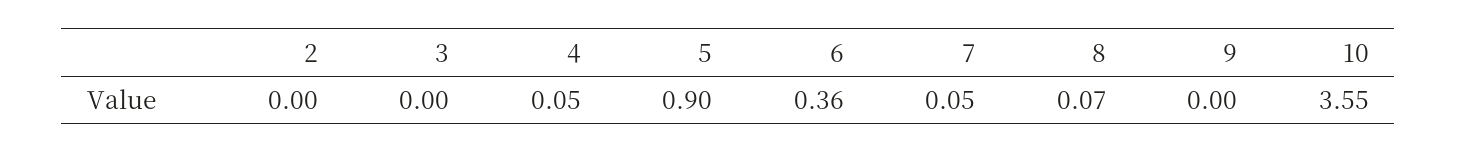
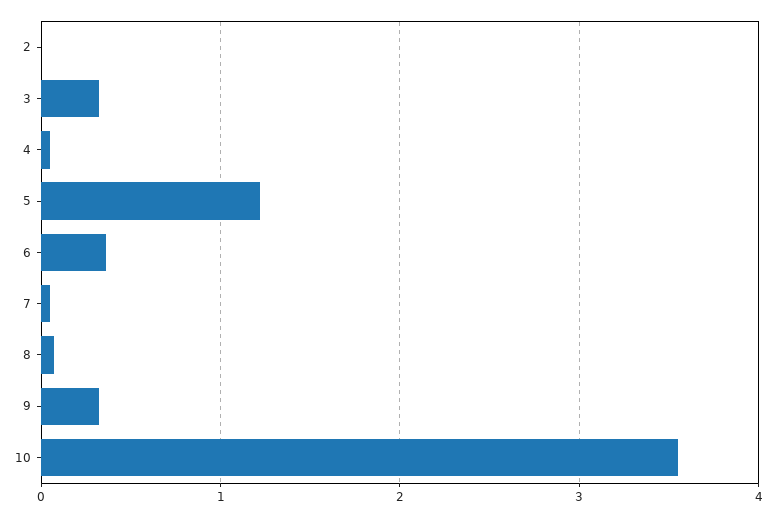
3: 0 -> 0.3
5: 0.9 -> 1.2
9: 0 -> 0.3

